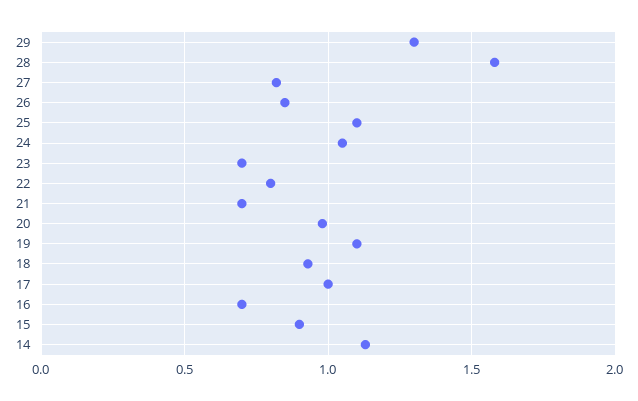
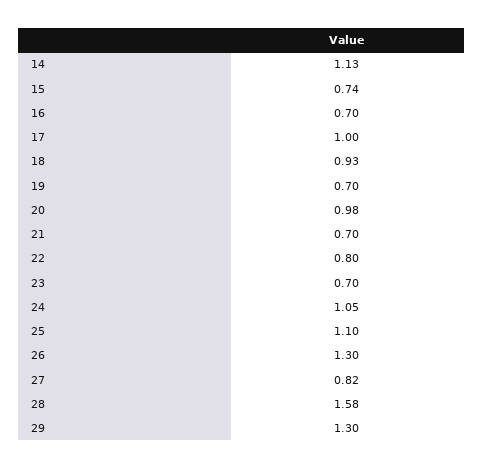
26: 0.85 -> 1.3
19: 1.1 -> 0.7
15: 0.9 -> 0.74

